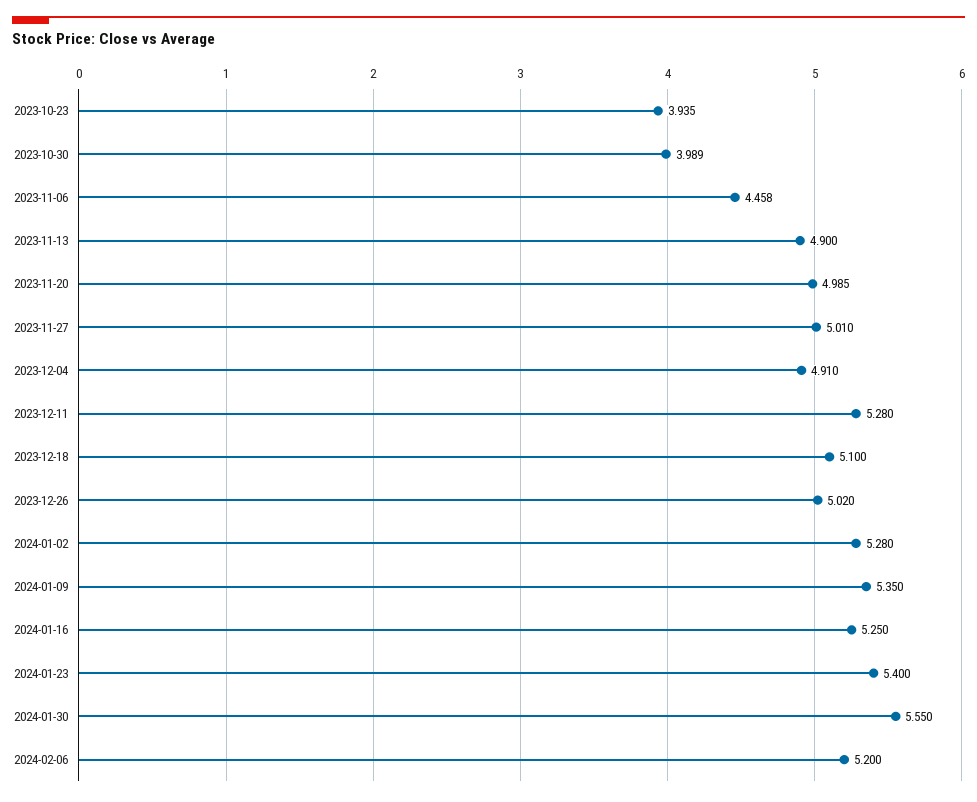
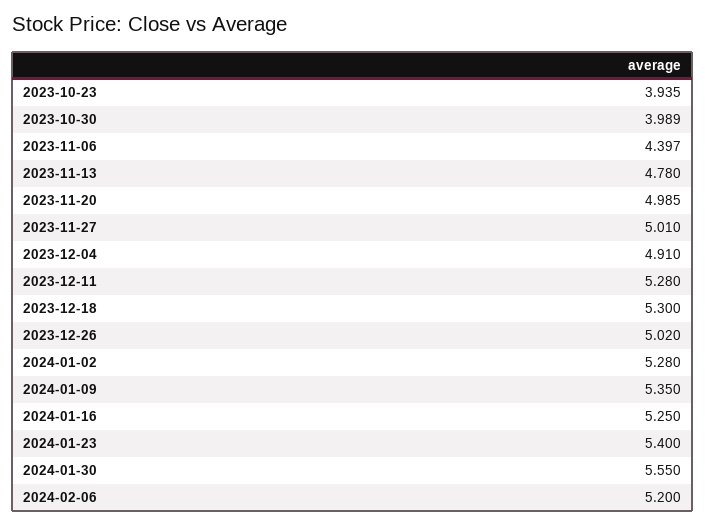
2023-11-06: 4.458 -> 4.397
2023-11-13: 4.9 -> 4.78
2023-12-18: 5.1 -> 5.3

